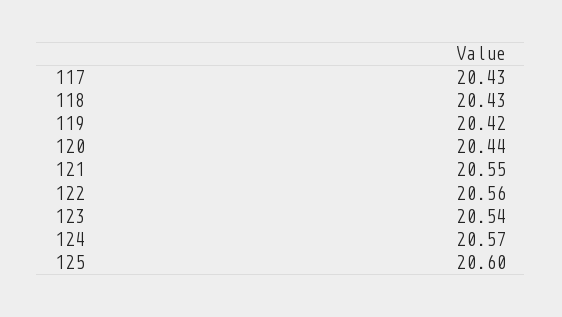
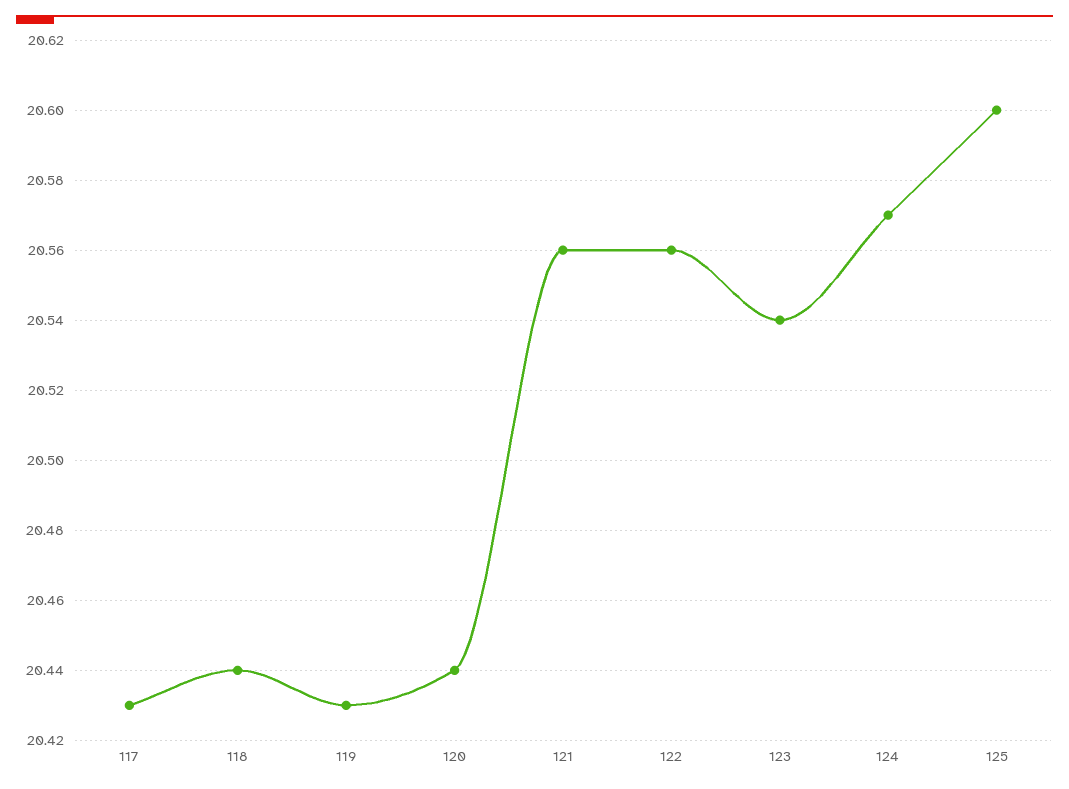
118: 20.43 -> 20.44
119: 20.42 -> 20.43
121: 20.55 -> 20.56

